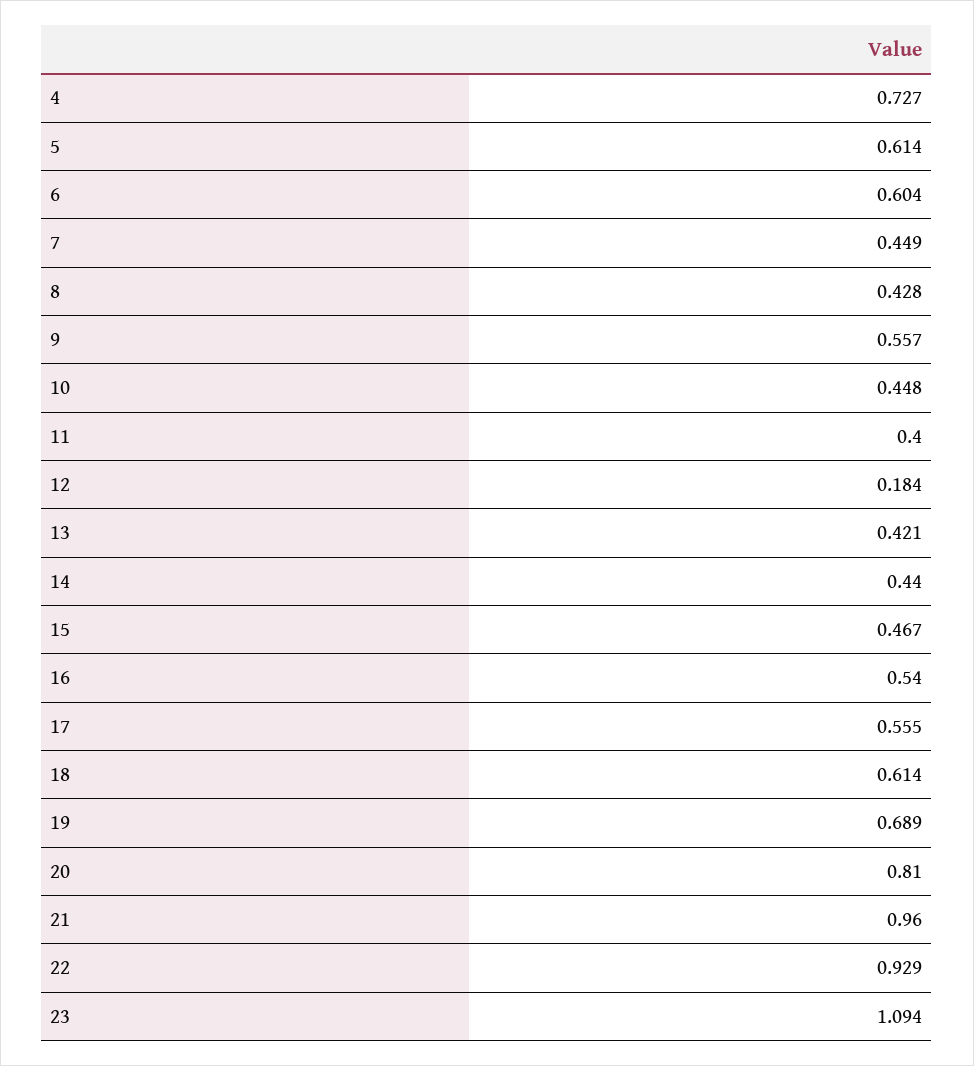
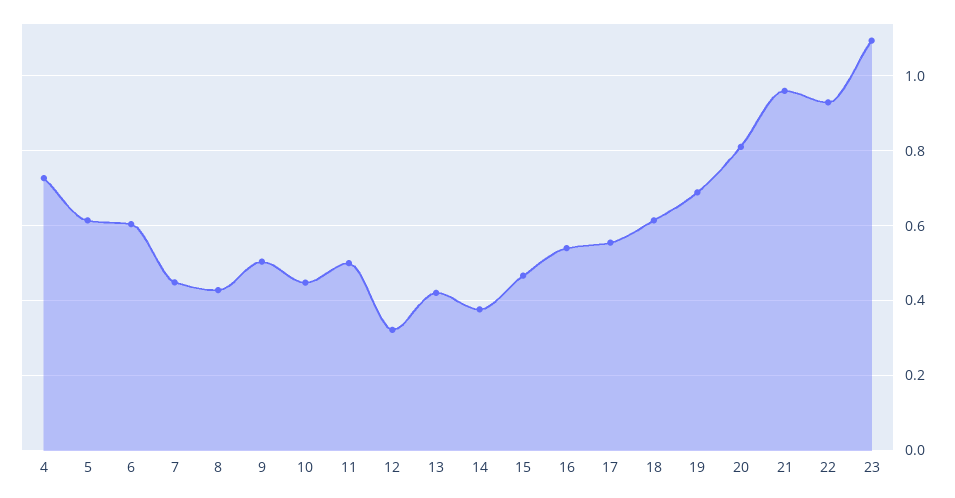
9: 0.557 -> 0.5
11: 0.4 -> 0.5
12: 0.184 -> 0.32
14: 0.44 -> 0.38

